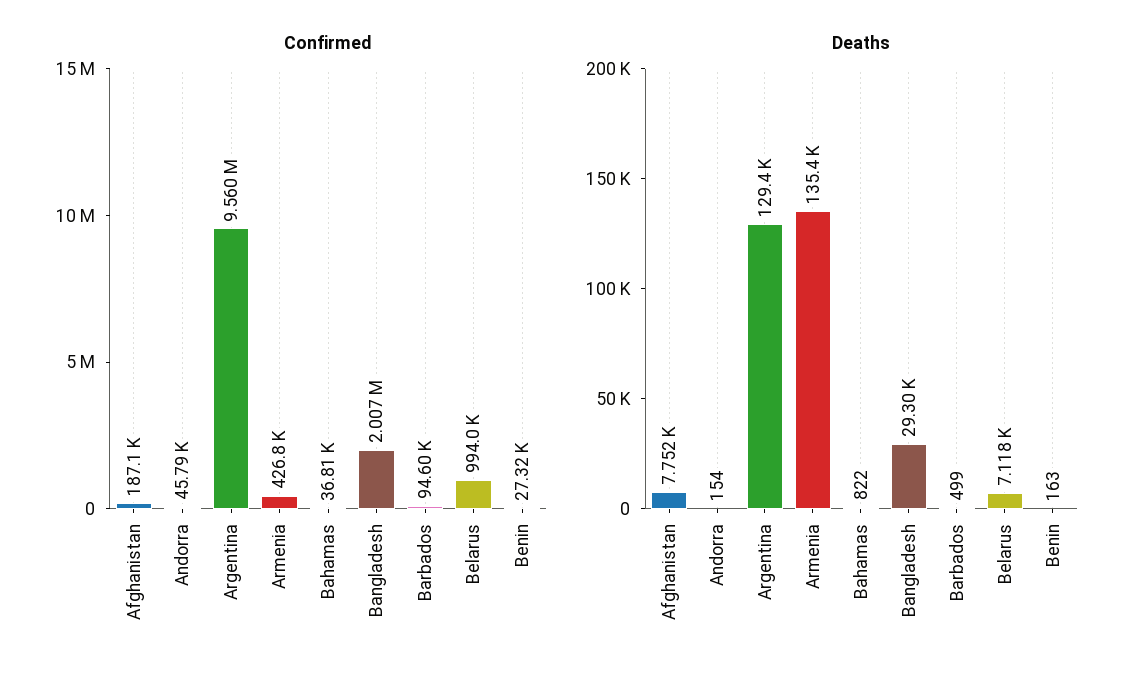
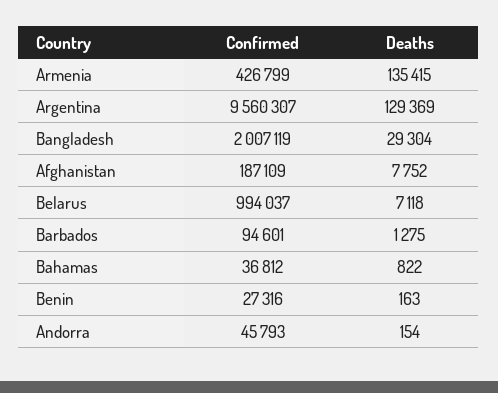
Deaths, Barbados: 499 -> 1275

